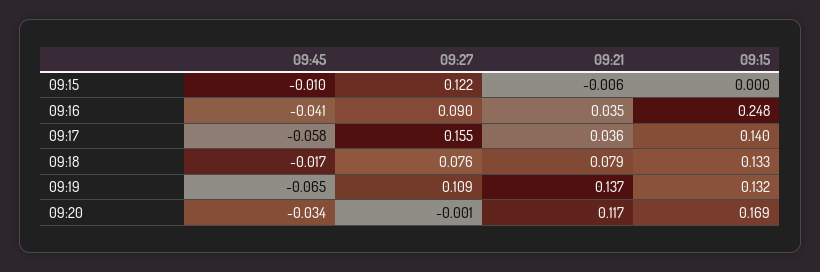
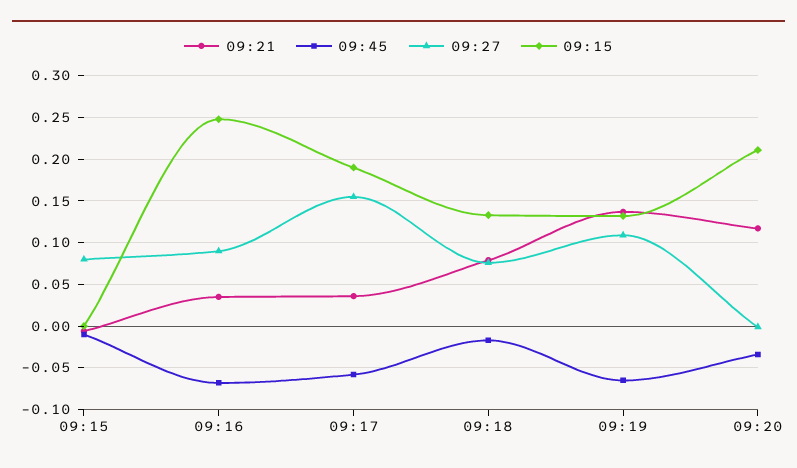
09:27, 09:15: 0.122 -> 0.08
09:45, 09:16: -0.041 -> -0.07
09:15, 09:17: 0.14 -> 0.19
09:15, 09:20: 0.169 -> 0.21

